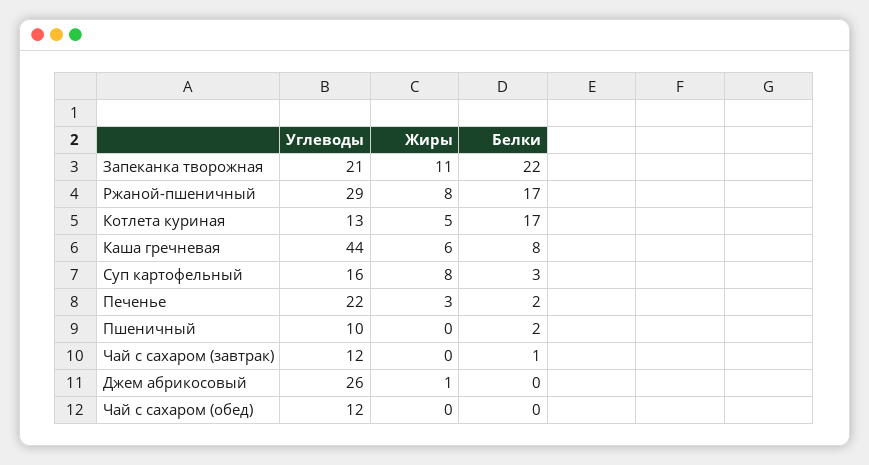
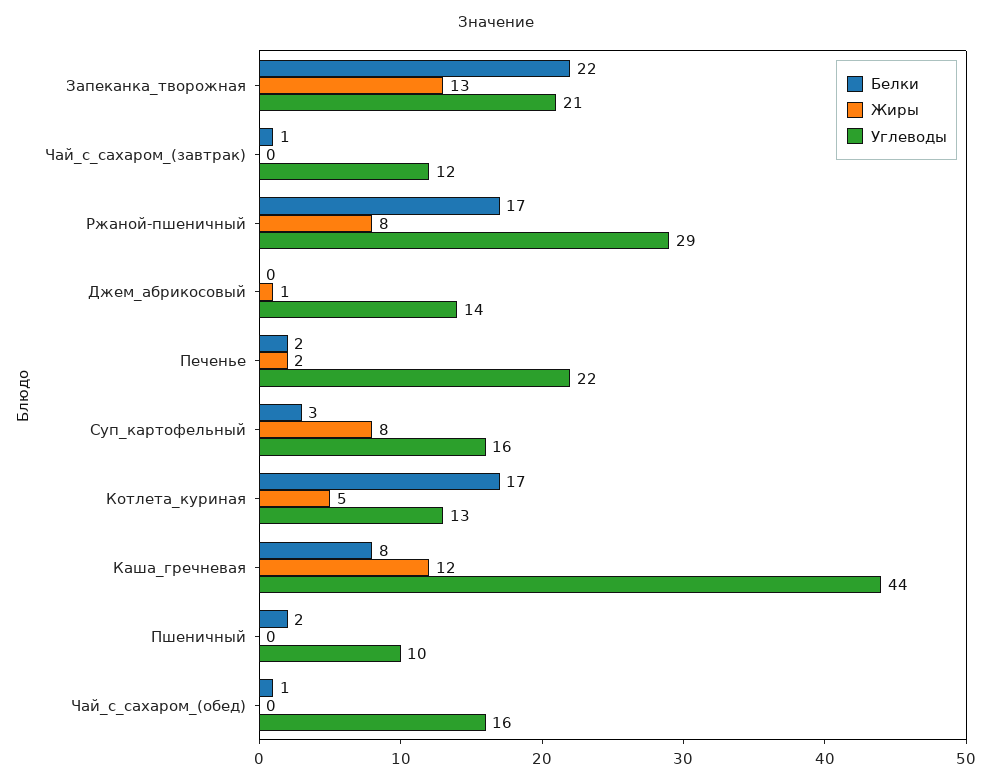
Жиры, Запеканка творожная: 11 -> 13
Жиры, Каша гречневая: 6 -> 12
Жиры, Печенье: 3 -> 2
Углеводы, Джем абрикосовый: 26 -> 14
Углеводы, Чай с сахаром (обед): 12 -> 16
Белки, Чай с сахаром (обед): 0 -> 1

